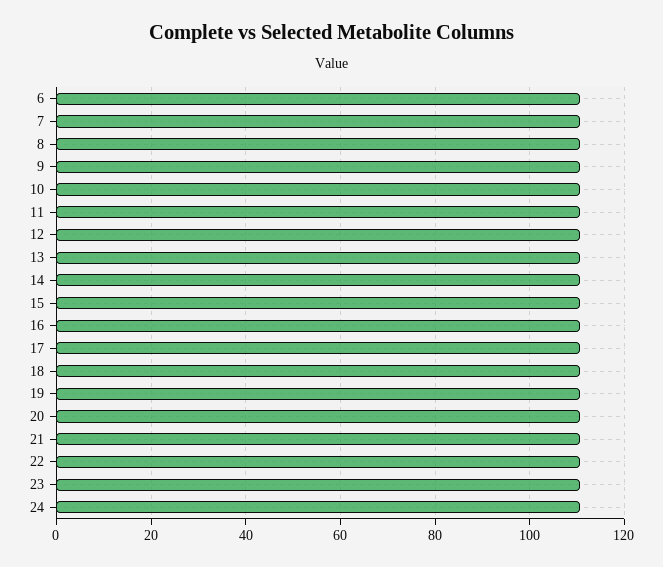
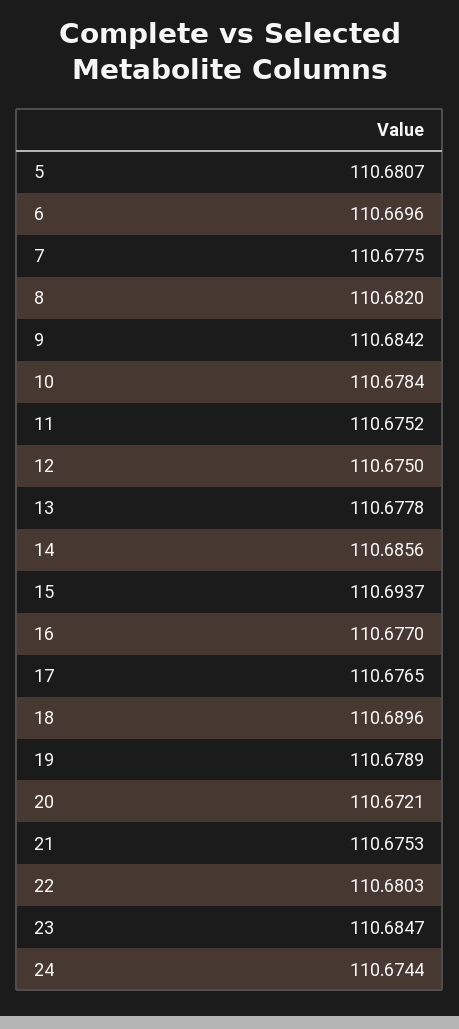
5: none -> 110.6807

